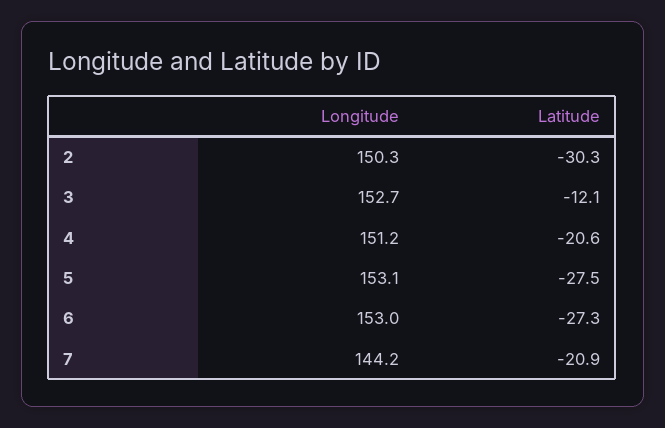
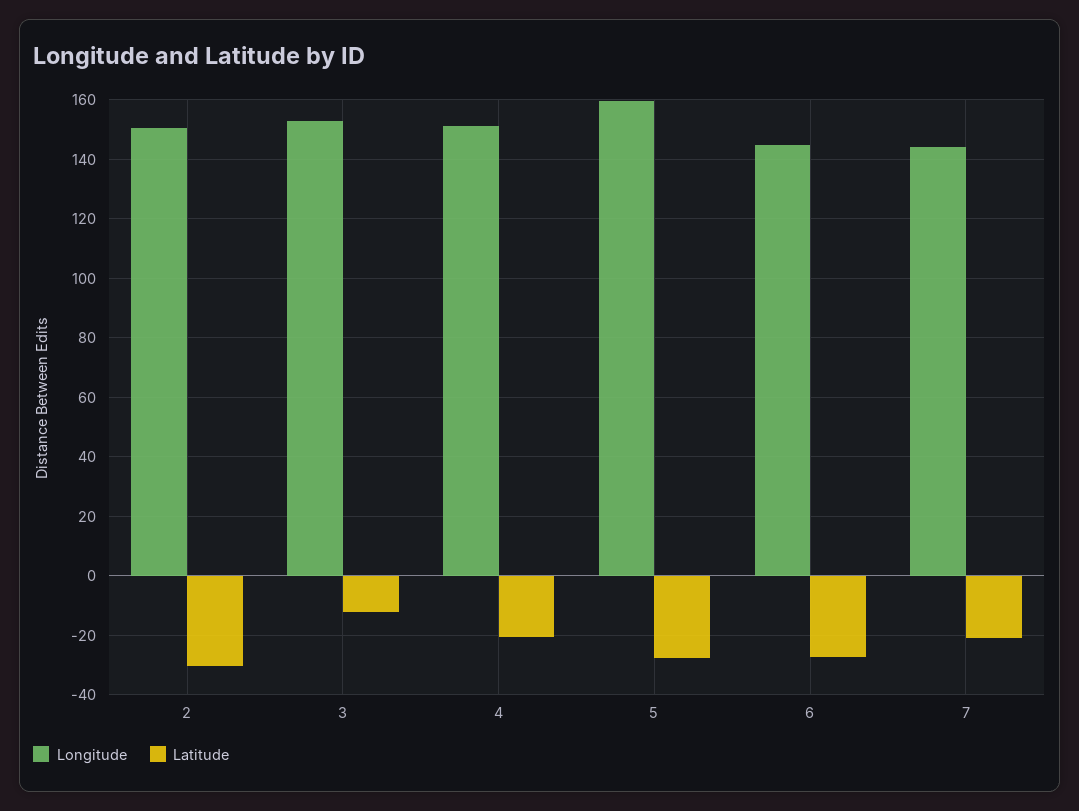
Longitude, 5: 153.1 -> 160
Longitude, 6: 153 -> 145

